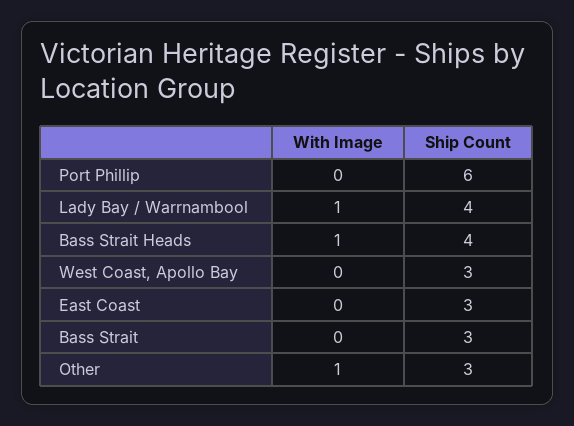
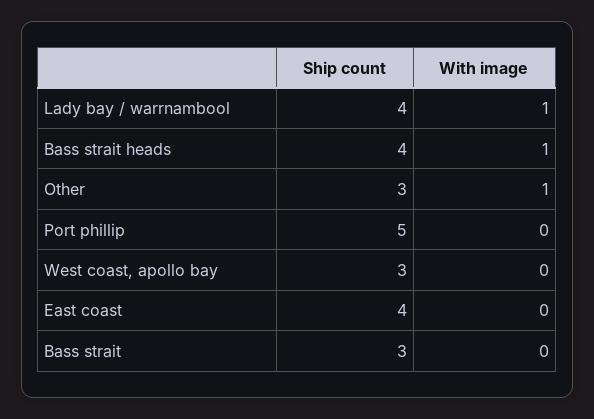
Ship Count, Port Phillip: 6 -> 5
Ship Count, East Coast: 3 -> 4

